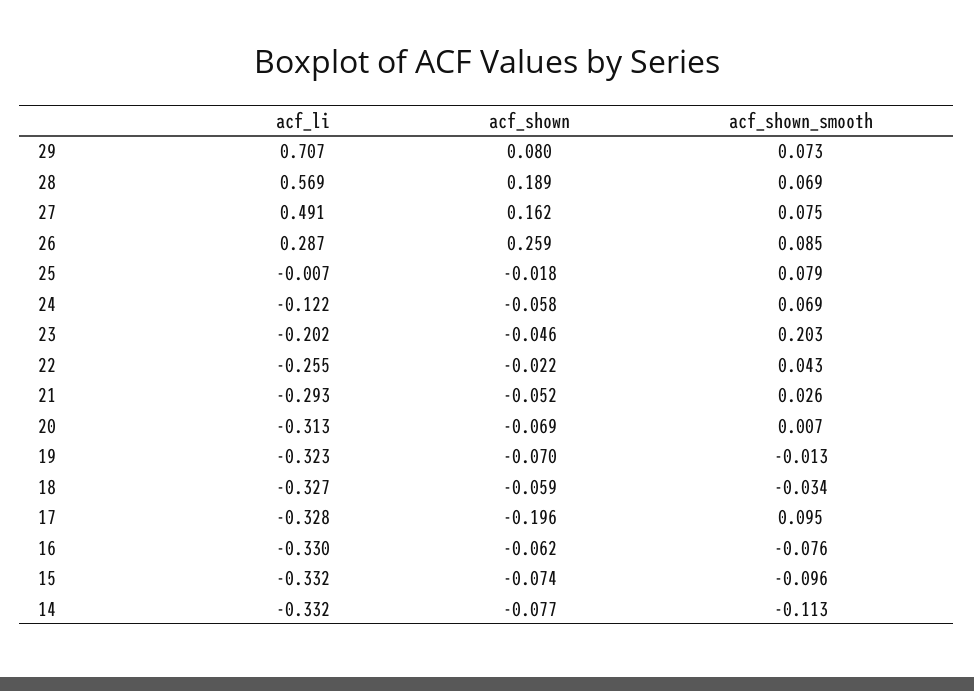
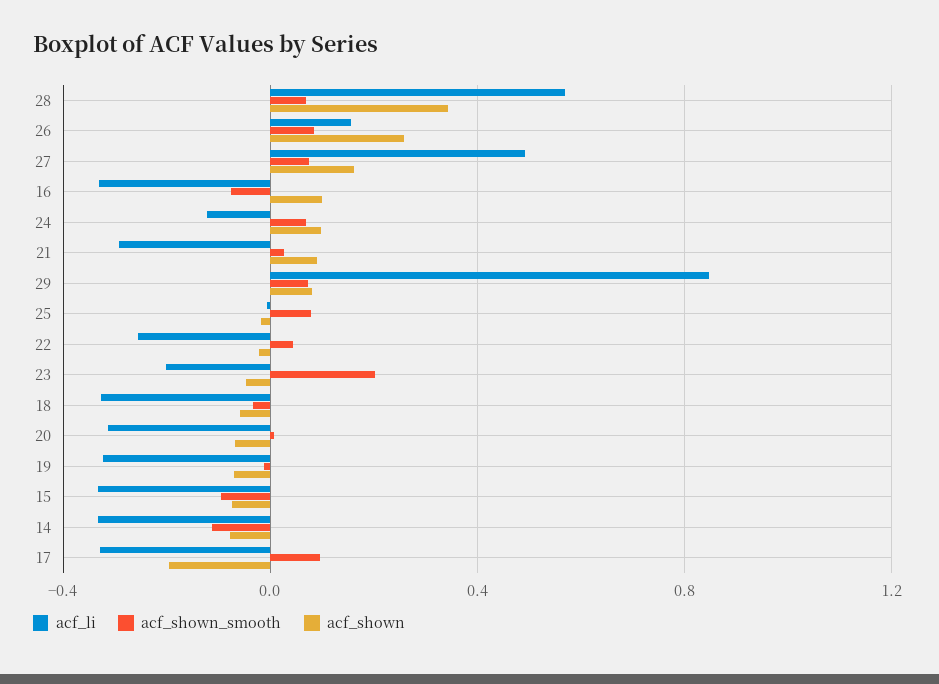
acf_li, 29: 0.707 -> 0.85
acf_shown, 28: 0.189 -> 0.35
acf_li, 26: 0.287 -> 0.15
acf_shown, 24: -0.058 -> 0.1
acf_shown, 21: -0.052 -> 0.1
acf_shown, 16: -0.062 -> 0.1

